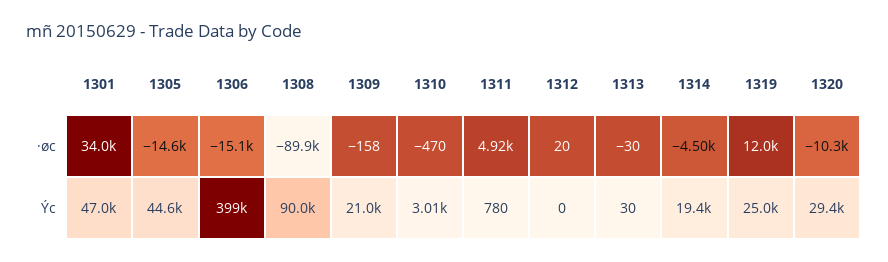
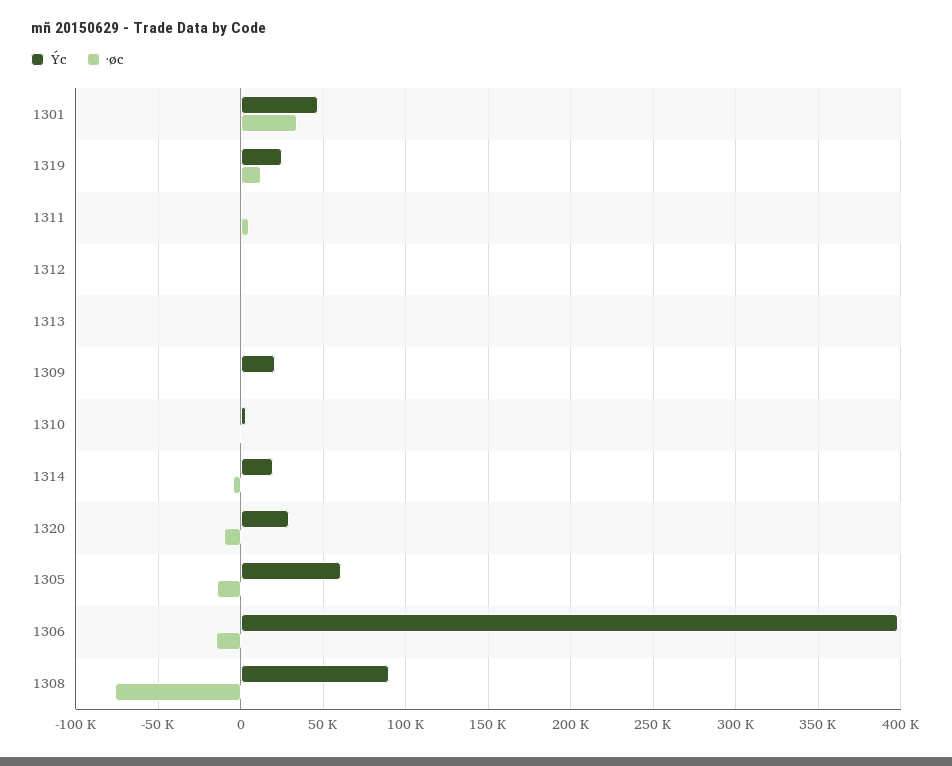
·øc, 1308: -89900 -> -75000
Ýc, 1305: 44600 -> 60000

